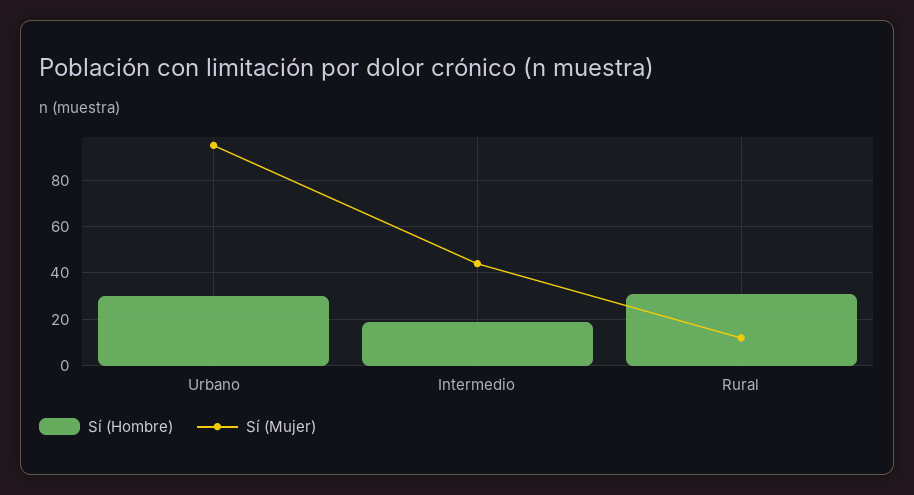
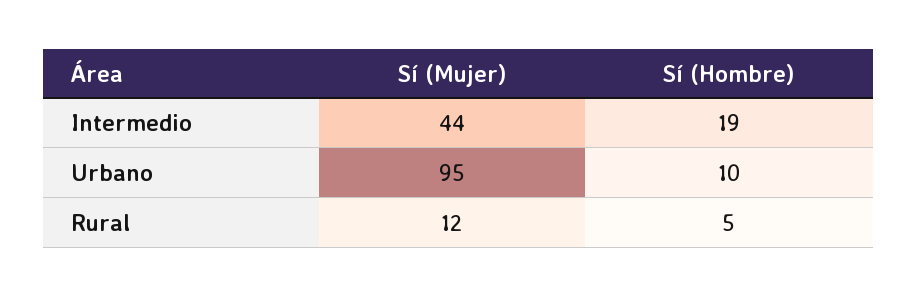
Sí (Hombre), Urbano: 30 -> 10
Sí (Hombre), Rural: 30 -> 5

